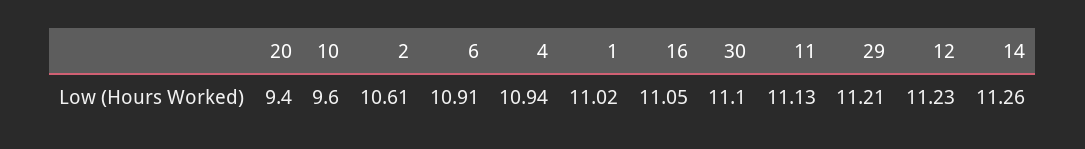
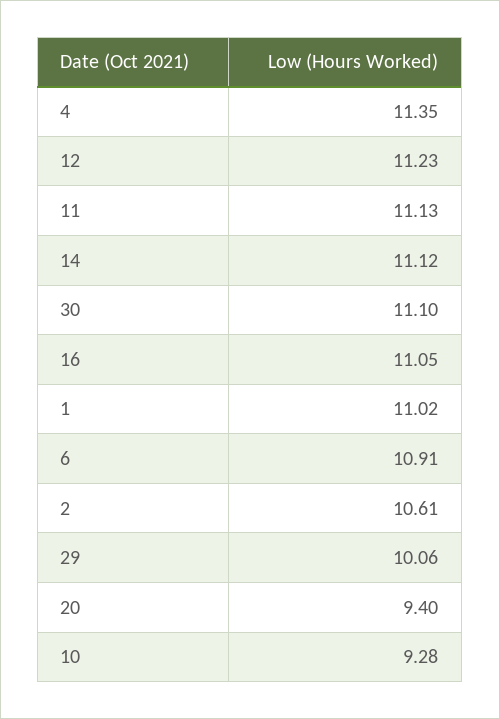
10: 9.6 -> 9.28
4: 10.94 -> 11.35
29: 11.21 -> 10.06
14: 11.26 -> 11.12

